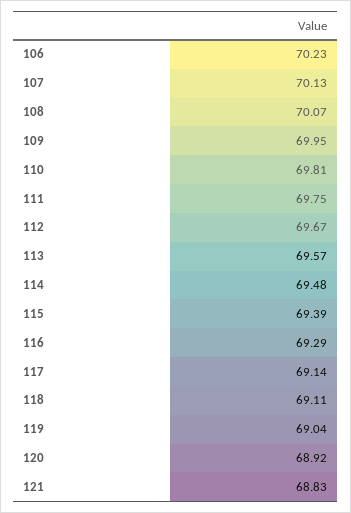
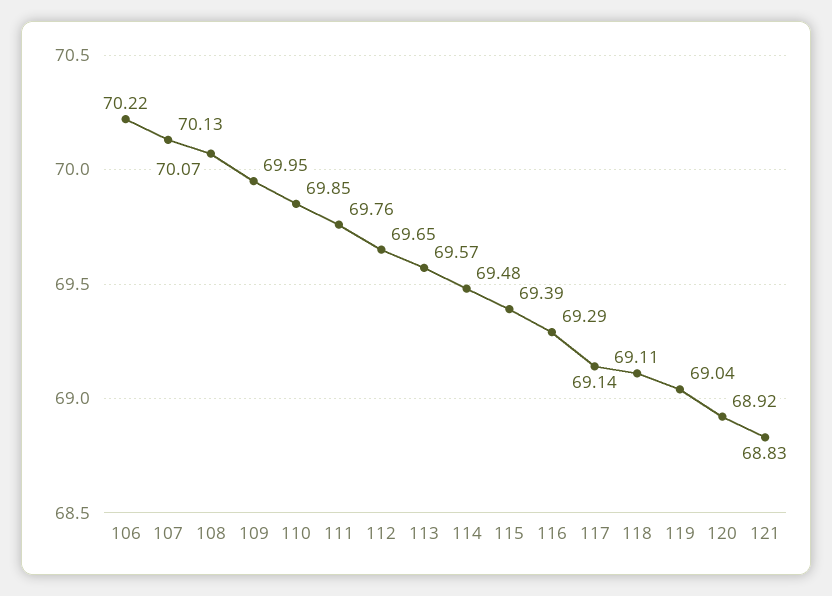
106: 70.23 -> 70.22
110: 69.81 -> 69.85
111: 69.75 -> 69.76
112: 69.67 -> 69.65

